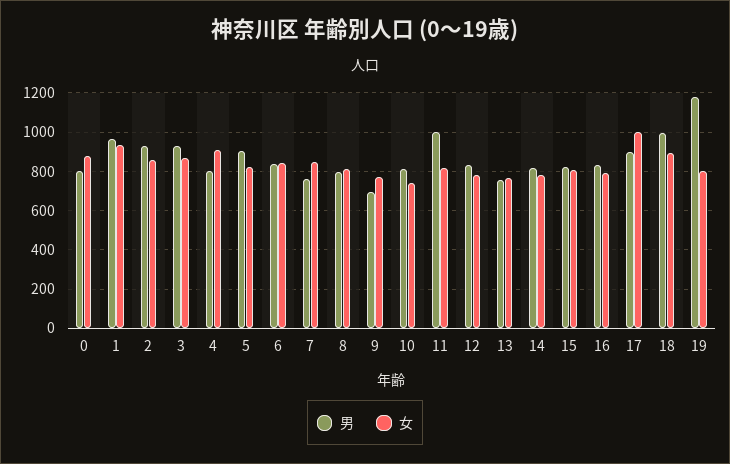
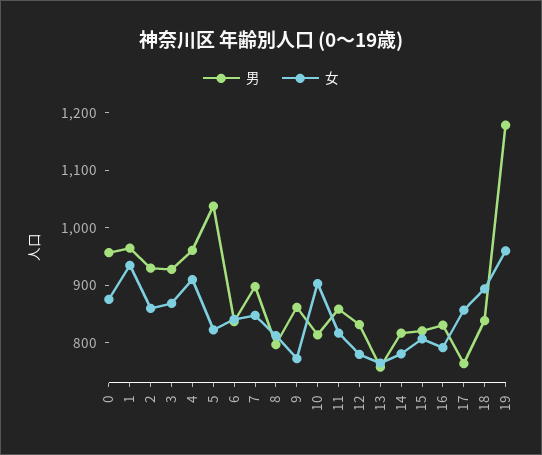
男, 0: 800 -> 960
男, 4: 800 -> 960
男, 5: 900 -> 1040
男, 7: 750 -> 900
男, 9: 700 -> 860
女, 10: 750 -> 900
男, 11: 1000 -> 860
男, 17: 900 -> 760
女, 17: 1000 -> 860
男, 18: 1000 -> 840
女, 19: 800 -> 960

